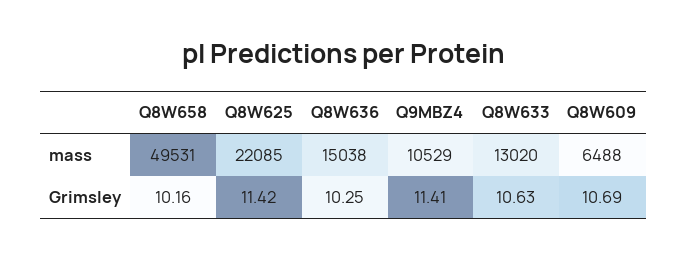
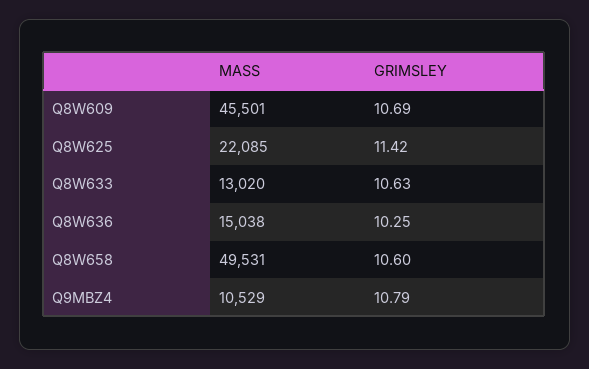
Q8W609, mass: 6488 -> 45501
Q8W658, Grimsley: 10.16 -> 10.6
Q9MBZ4, Grimsley: 11.41 -> 10.79

